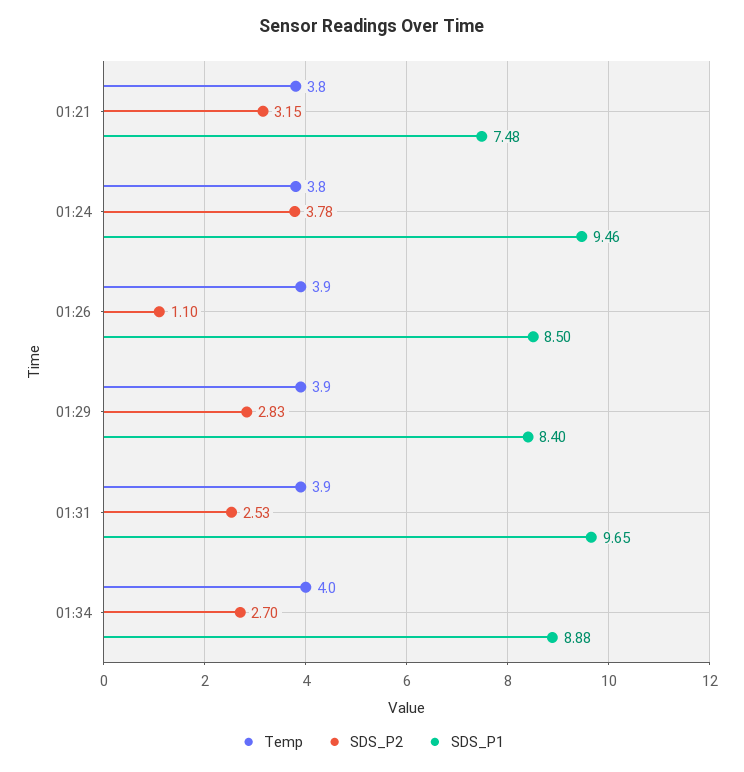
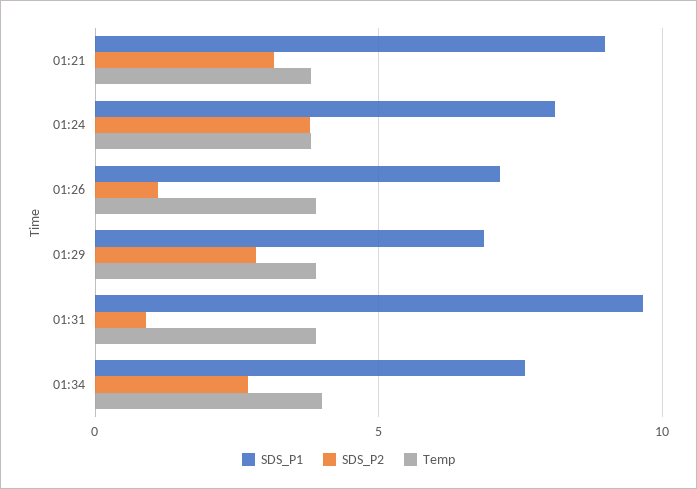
SDS_P1, 01:21: 7.48 -> 9
SDS_P1, 01:24: 9.46 -> 8
SDS_P1, 01:26: 8.5 -> 7
SDS_P1, 01:29: 8.4 -> 7
SDS_P2, 01:31: 2.53 -> 1
SDS_P1, 01:34: 8.88 -> 7.5

